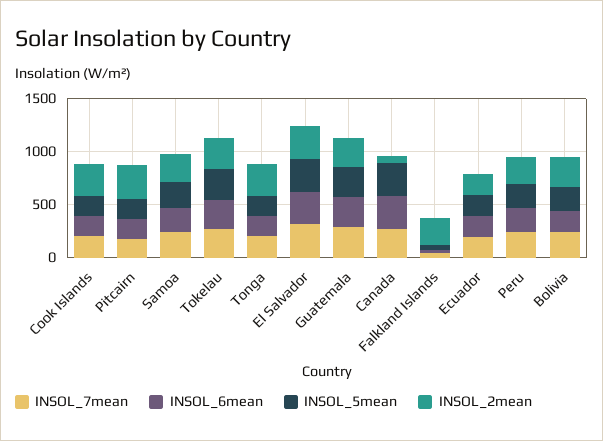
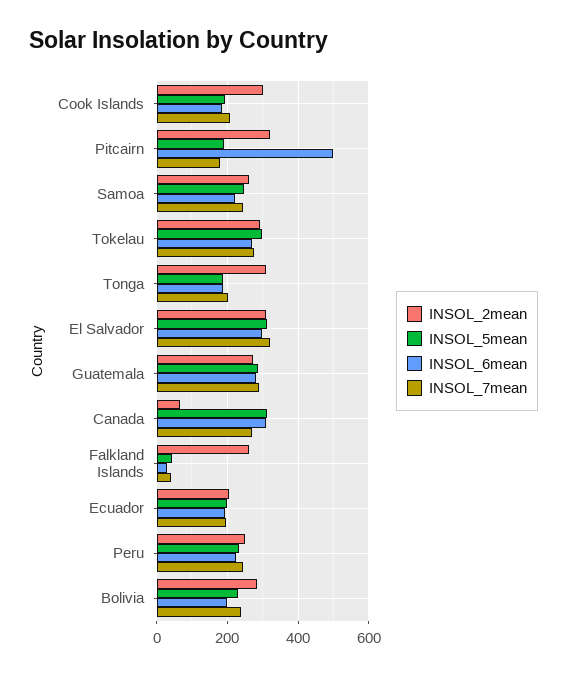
INSOL_6mean, Pitcairn: 200 -> 500

